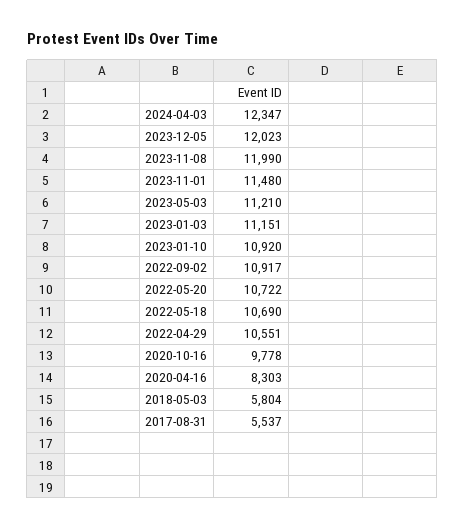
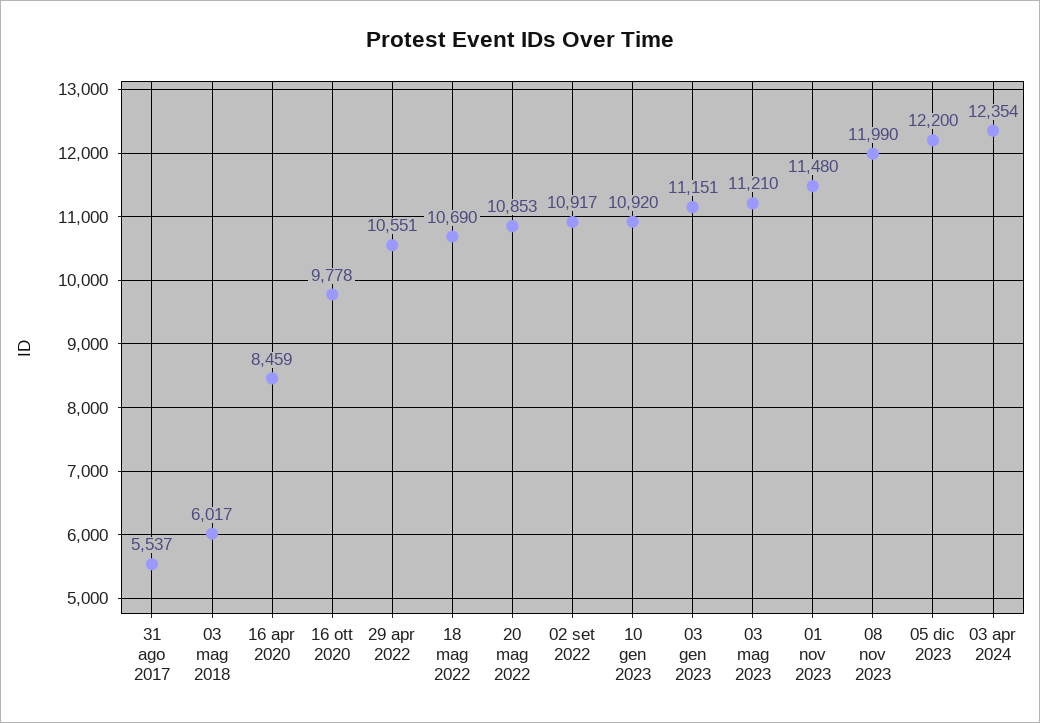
2024-04-03: 12347 -> 12354
2023-12-05: 12023 -> 12200
2022-05-20: 10722 -> 10853
2020-04-16: 8303 -> 8459
2018-05-03: 5804 -> 6017

